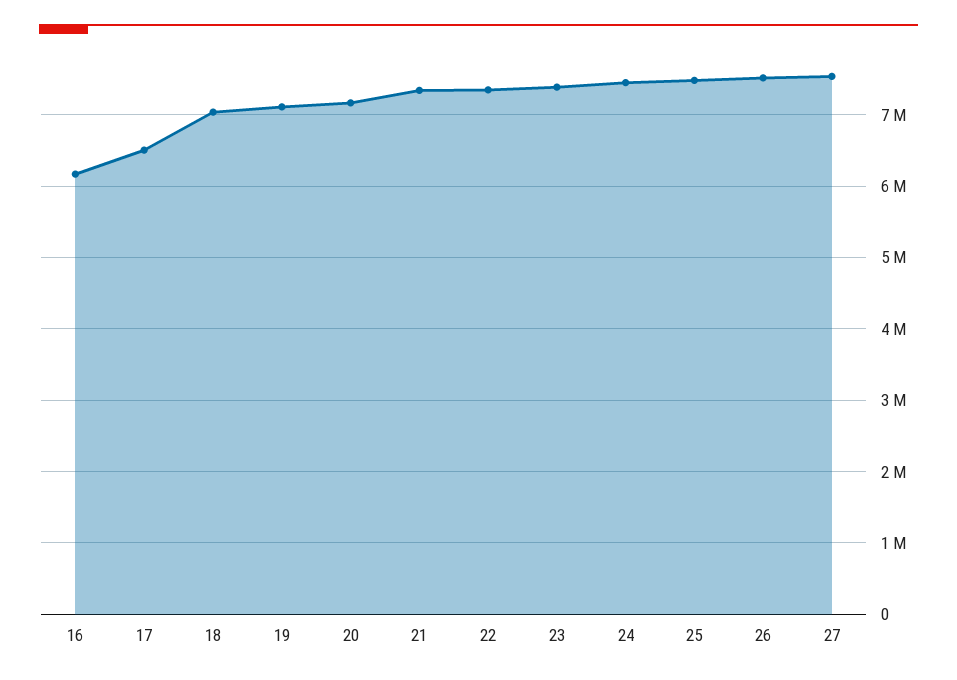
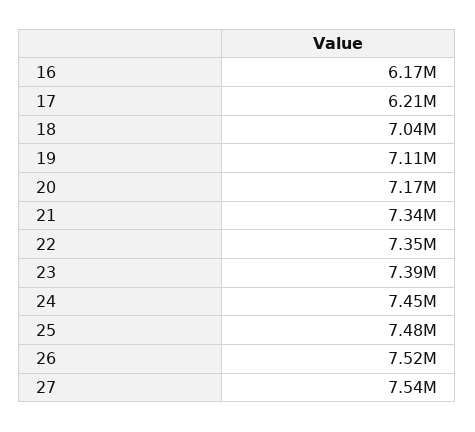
17: 6500000 -> 6210000

